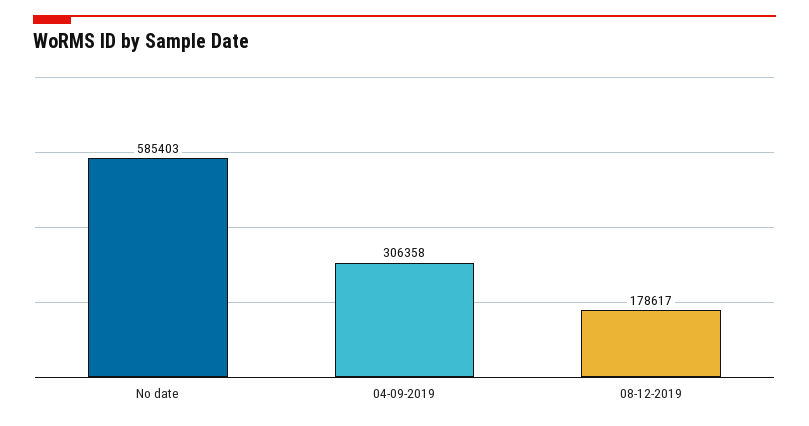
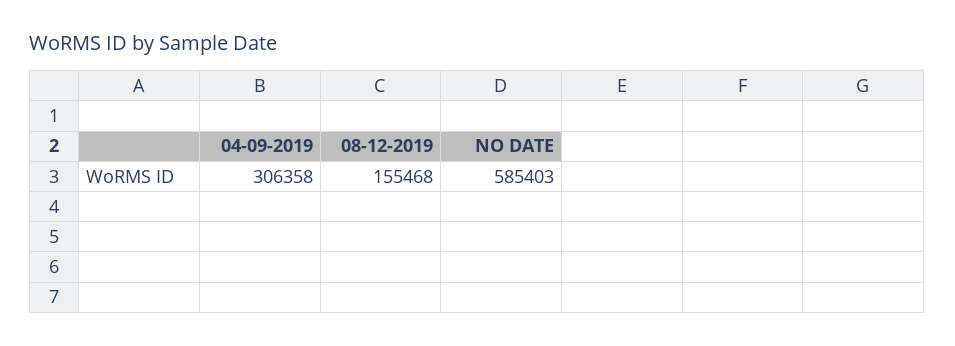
08-12-2019: 178617 -> 155468

